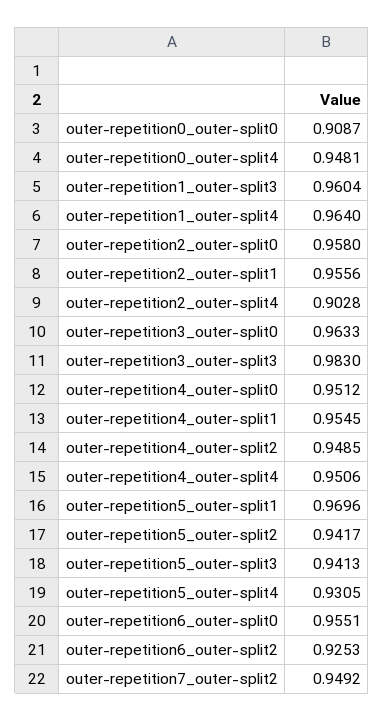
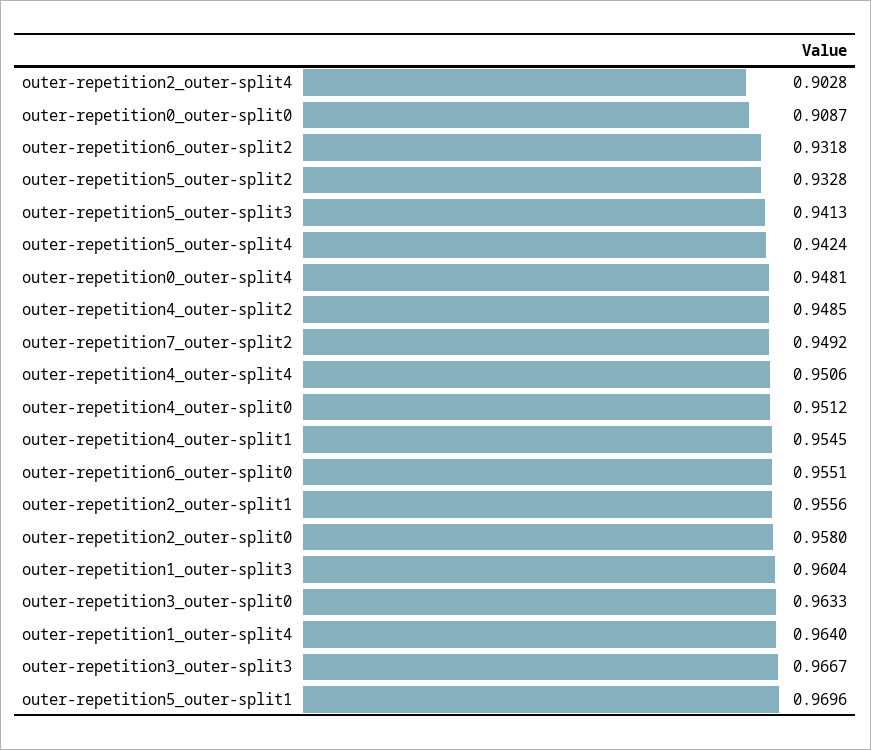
outer-repetition3_outer-split3: 0.983 -> 0.9667
outer-repetition5_outer-split2: 0.9417 -> 0.9328
outer-repetition5_outer-split4: 0.9305 -> 0.9424
outer-repetition6_outer-split2: 0.9253 -> 0.9318

